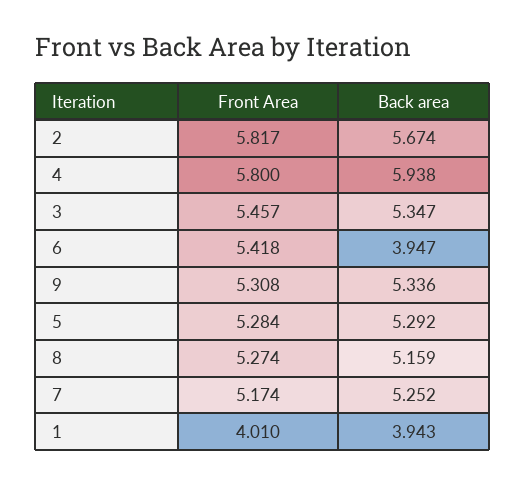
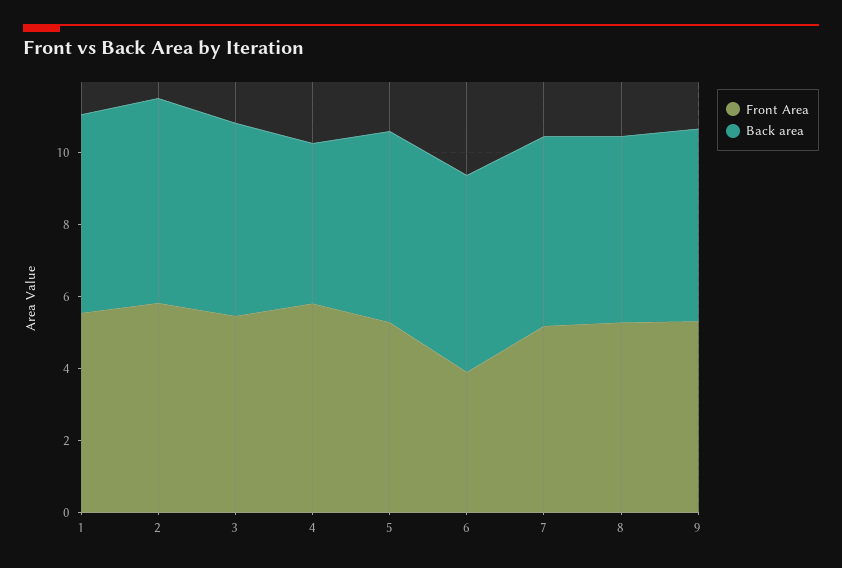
Back area, 4: 5.938 -> 4.5
Front Area, 6: 5.418 -> 4
Back area, 6: 3.947 -> 5.5
Front Area, 1: 4.01 -> 5.5
Back area, 1: 3.943 -> 5.5

